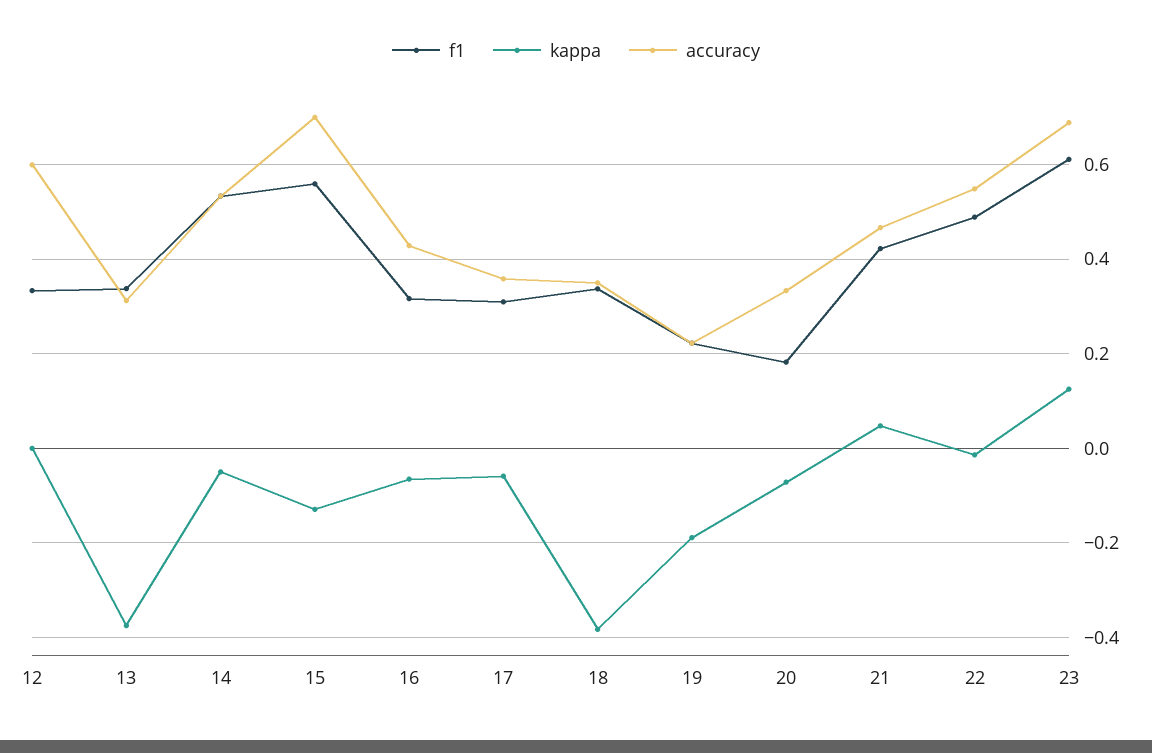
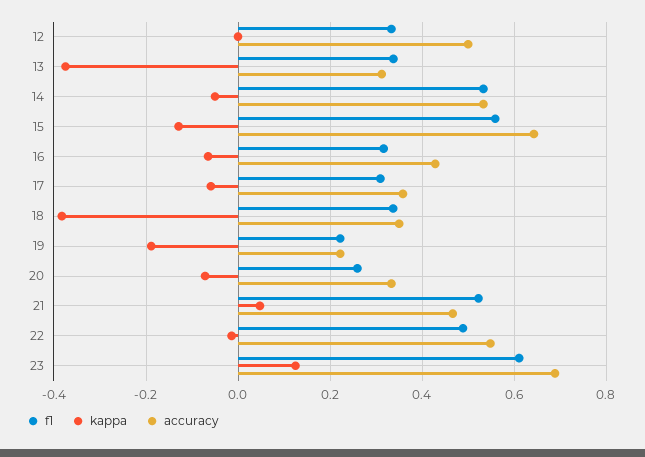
accuracy, 12: 0.6 -> 0.5
accuracy, 15: 0.7 -> 0.64
f1, 20: 0.18 -> 0.26
f1, 21: 0.42 -> 0.52

